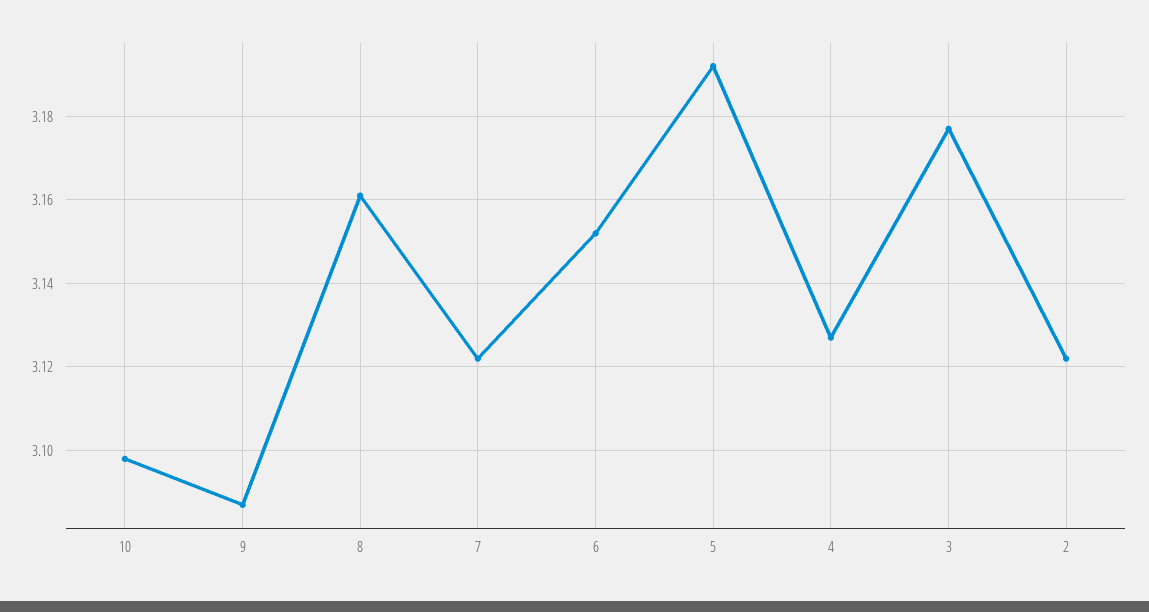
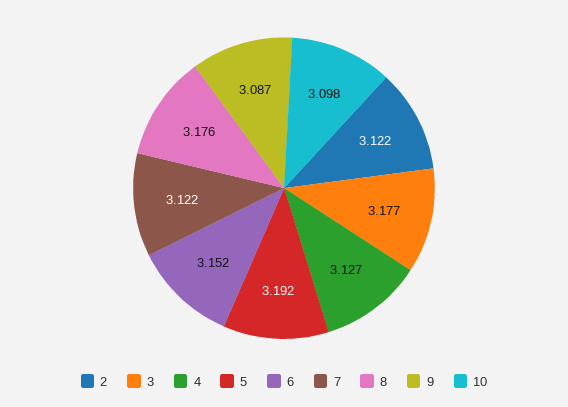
8: 3.16 -> 3.176

